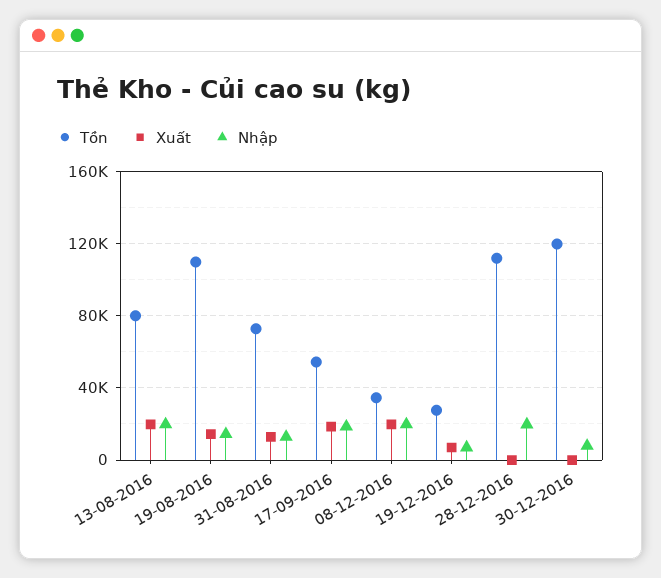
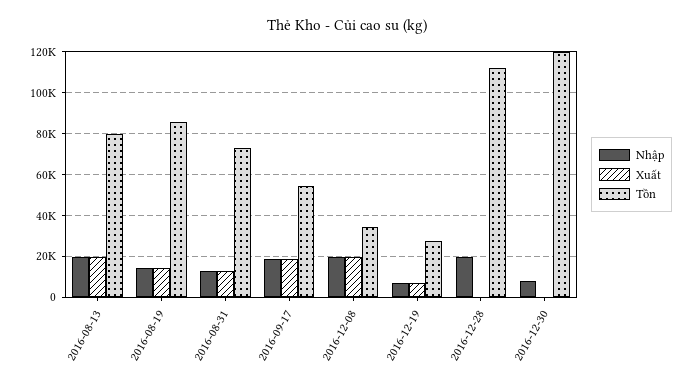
Tồn, 19-08-2016: 110000 -> 85000

